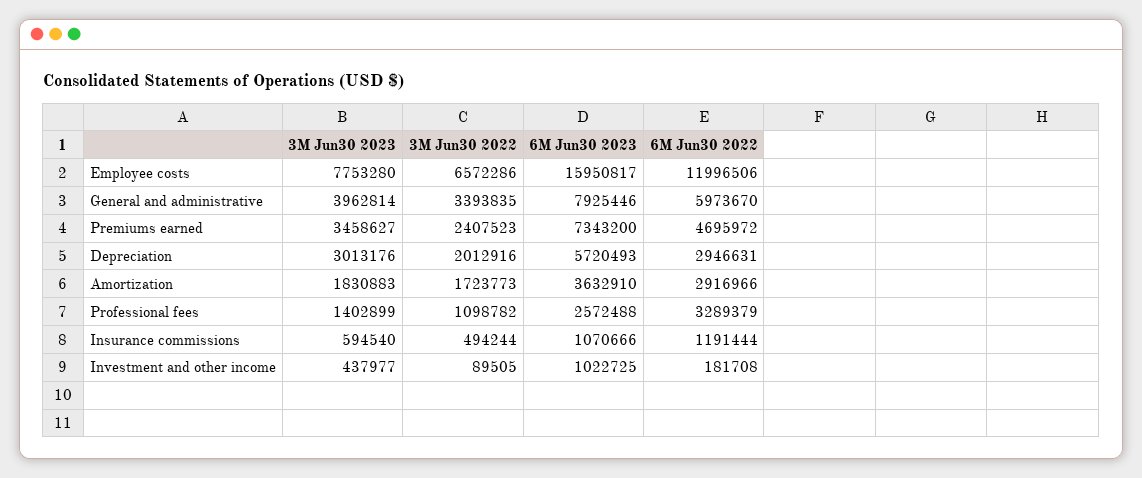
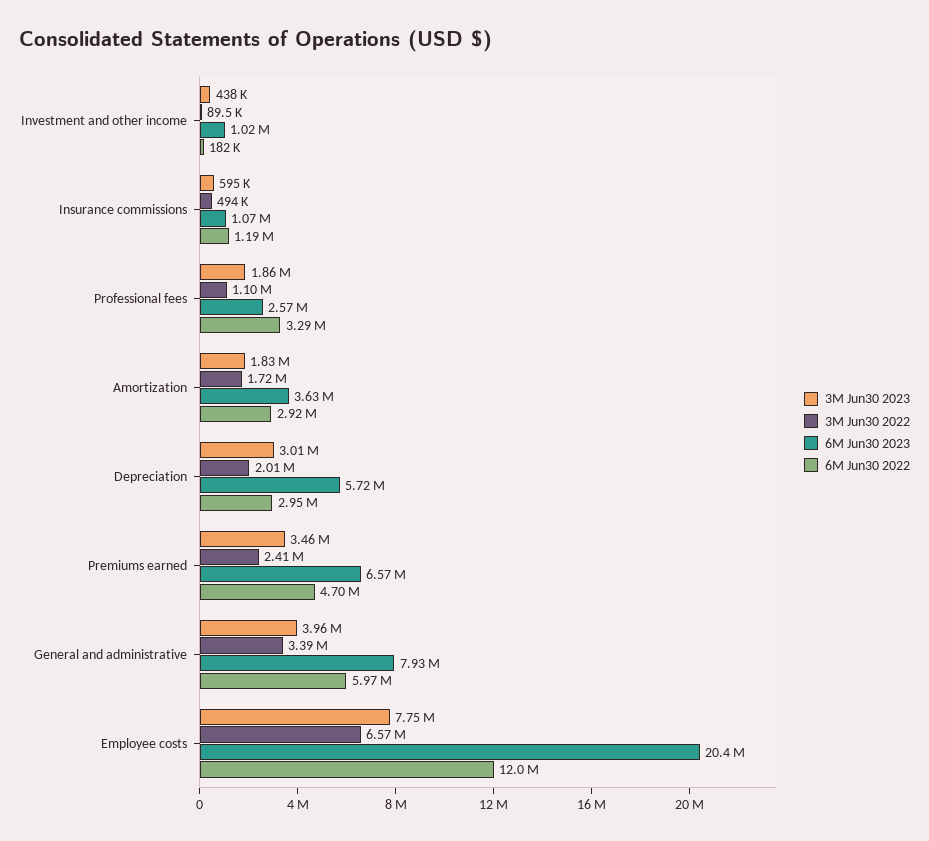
6M Jun30 2023, Employee costs: 15950817 -> 20400000
6M Jun30 2023, Premiums earned: 7343200 -> 6570000
3M Jun30 2023, Professional fees: 1402899 -> 1860000

